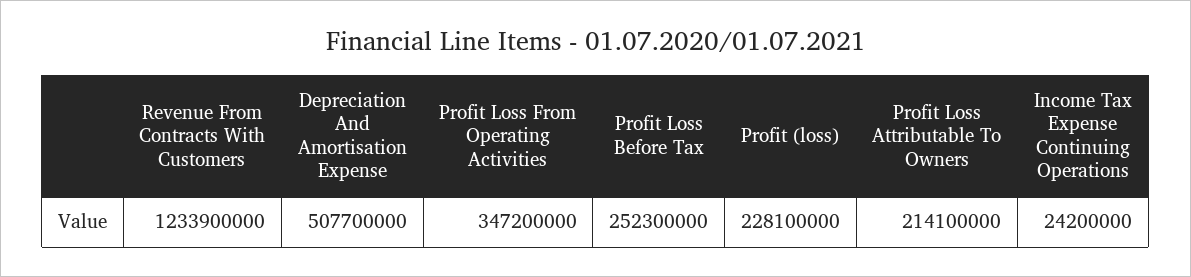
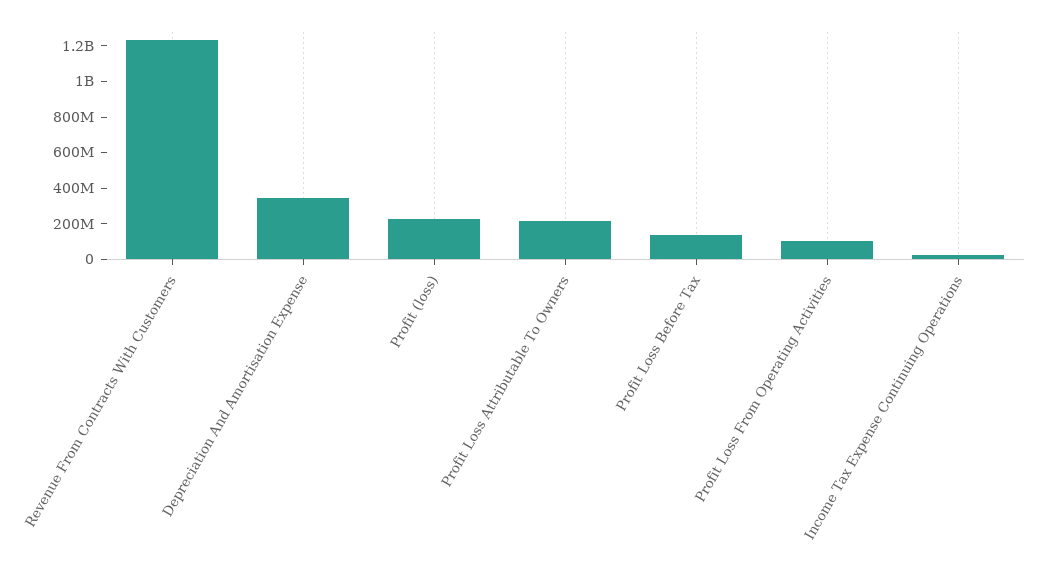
Depreciation And Amortisation Expense: 507700000 -> 350000000
Profit Loss From Operating Activities: 347200000 -> 100000000
Profit Loss Before Tax: 252300000 -> 150000000

